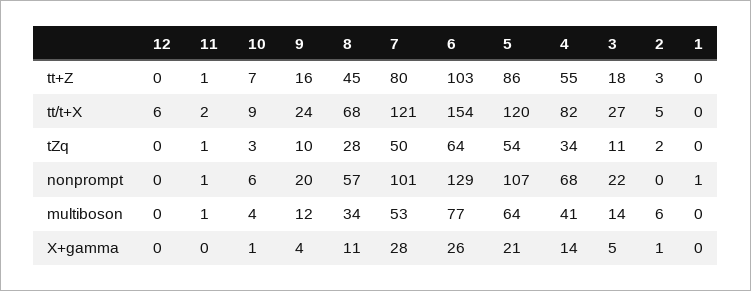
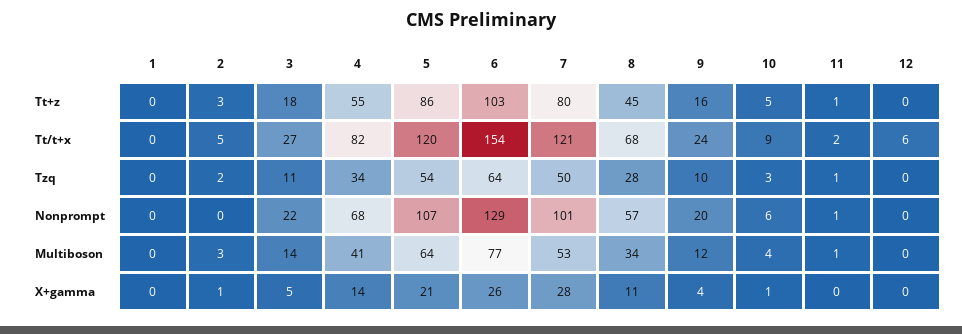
10, tt+Z: 7 -> 5
1, nonprompt: 1 -> 0
2, multiboson: 6 -> 3

